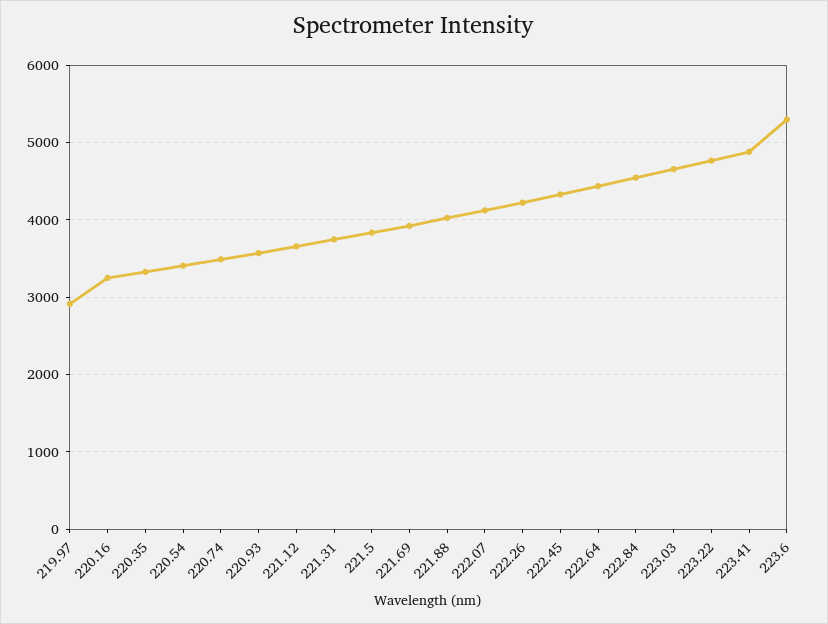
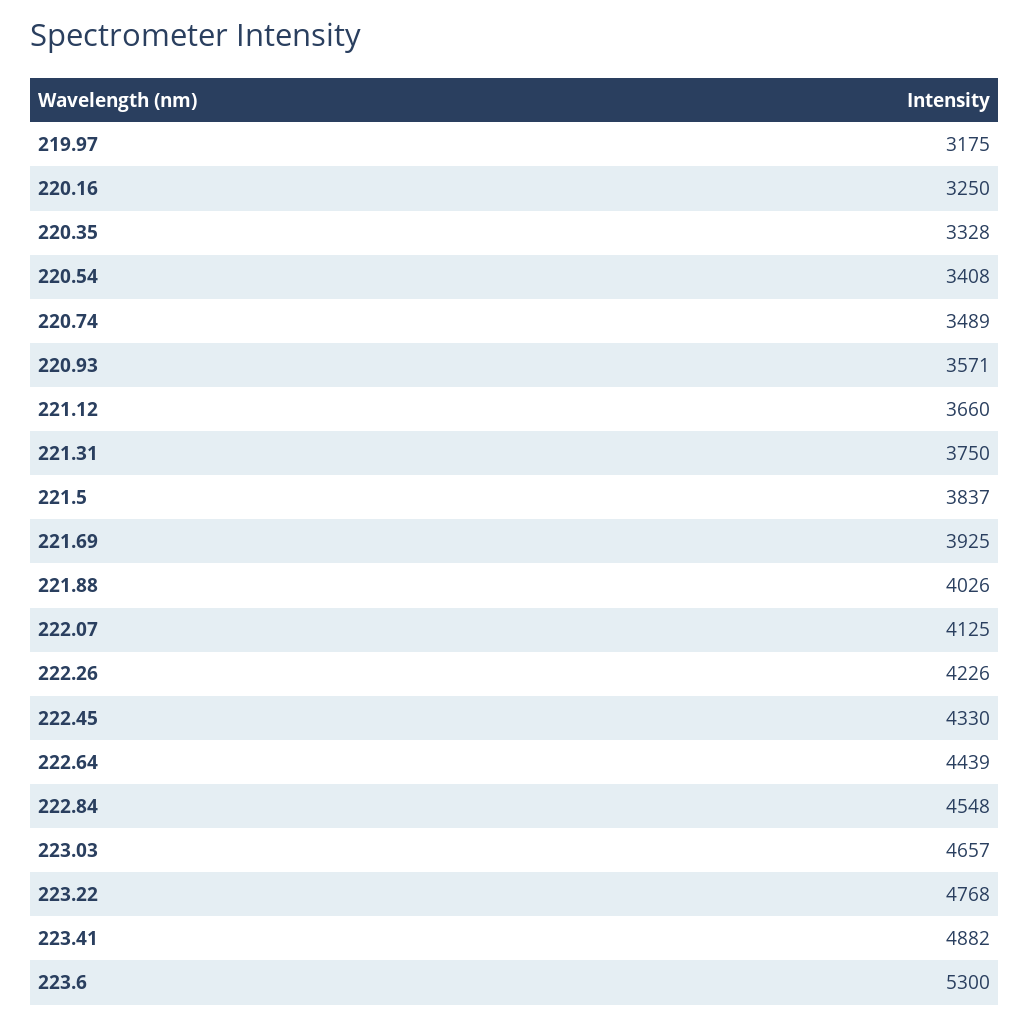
219.97: 2900 -> 3175

